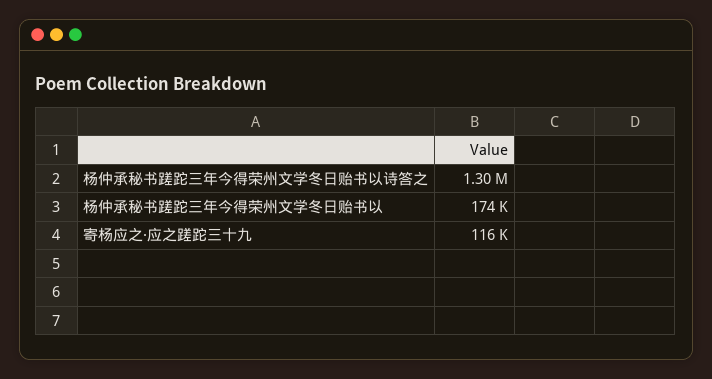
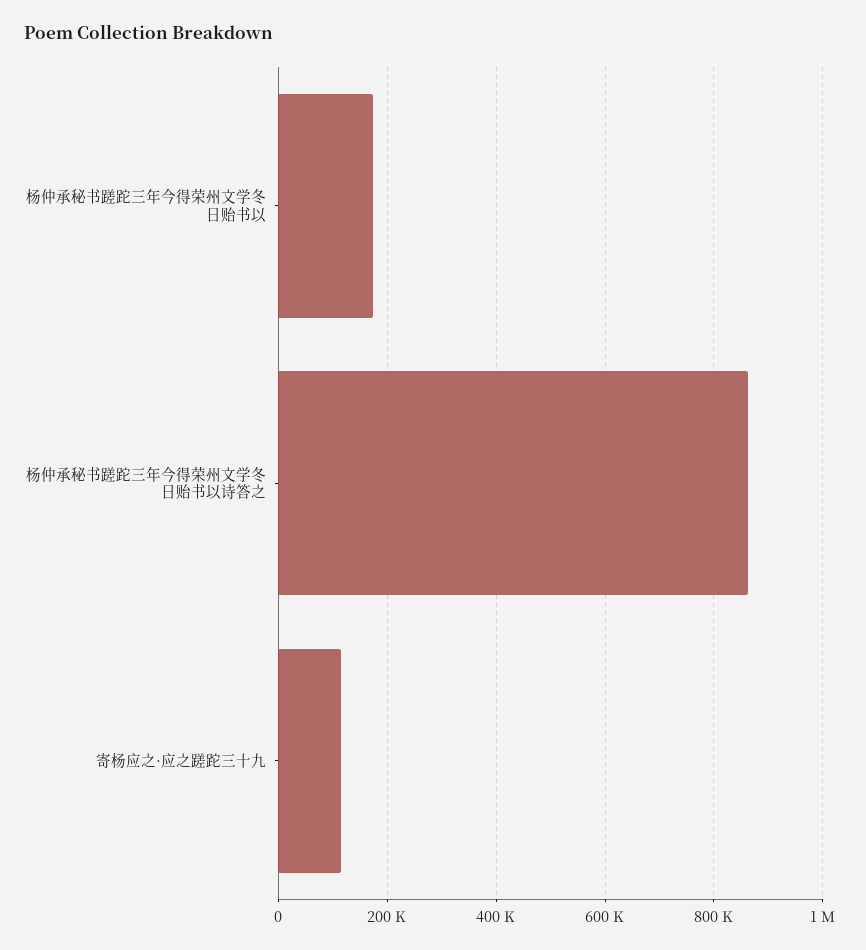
杨仲承秘书蹉跎三年今得荣州文学冬日贻书以诗答之: 1300000 -> 860000

